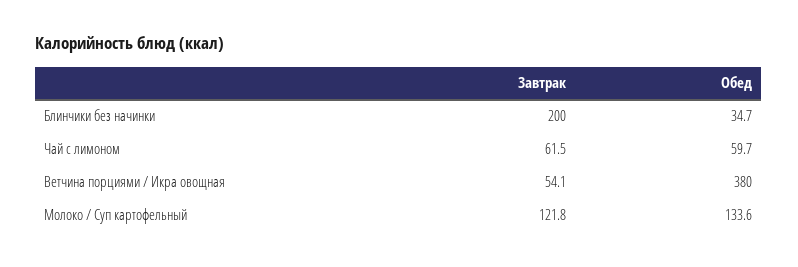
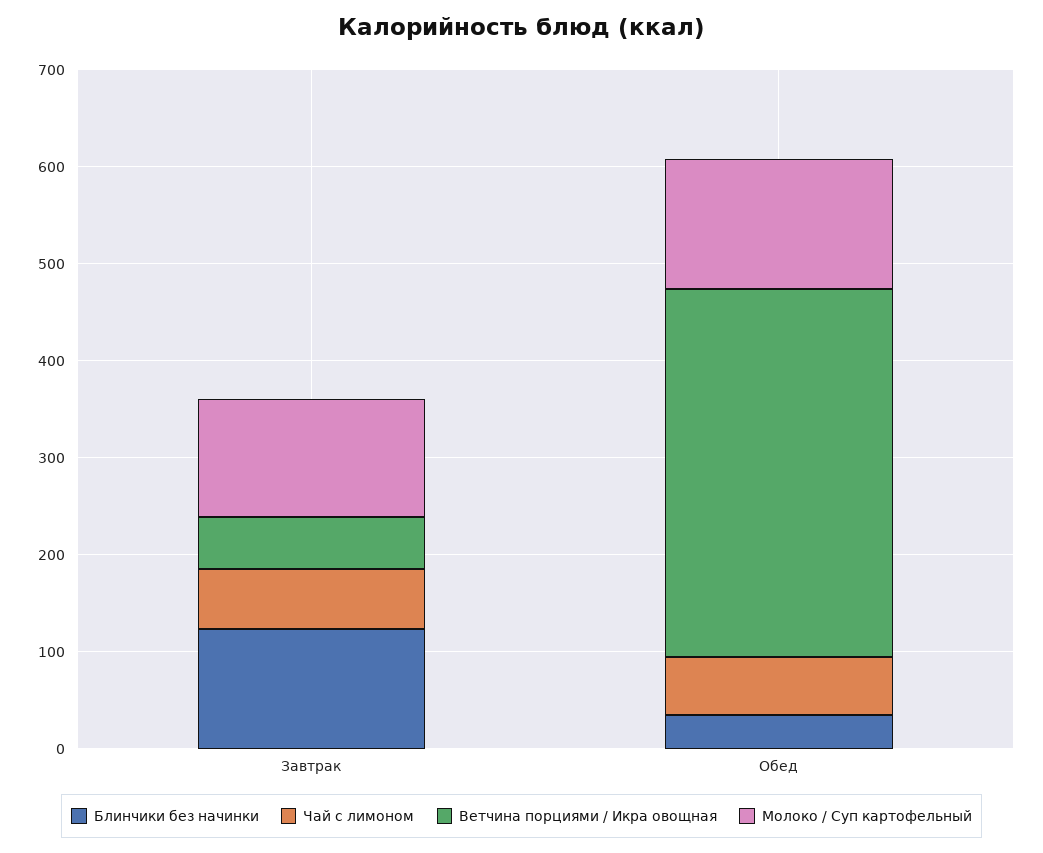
Блинчики без начинки, Завтрак: 200 -> 120

